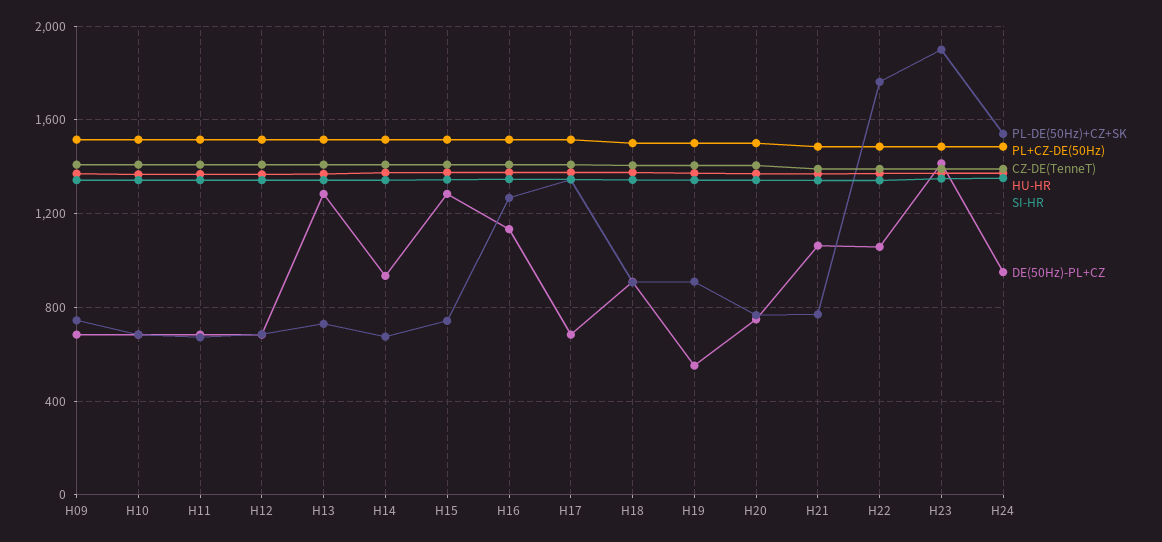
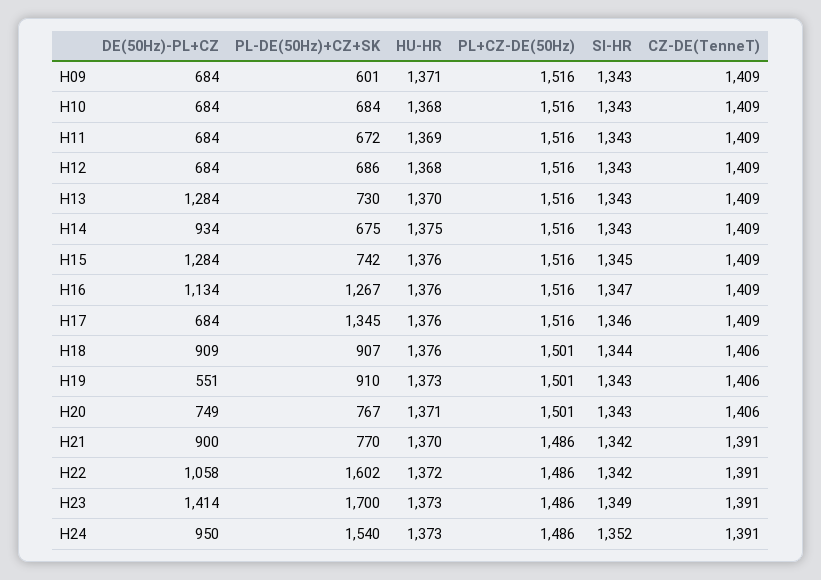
PL-DE(50Hz)+CZ+SK, H09: 750 -> 601
DE(50Hz)-PL+CZ, H21: 1050 -> 900
PL-DE(50Hz)+CZ+SK, H22: 1750 -> 1602
PL-DE(50Hz)+CZ+SK, H23: 1900 -> 1700

